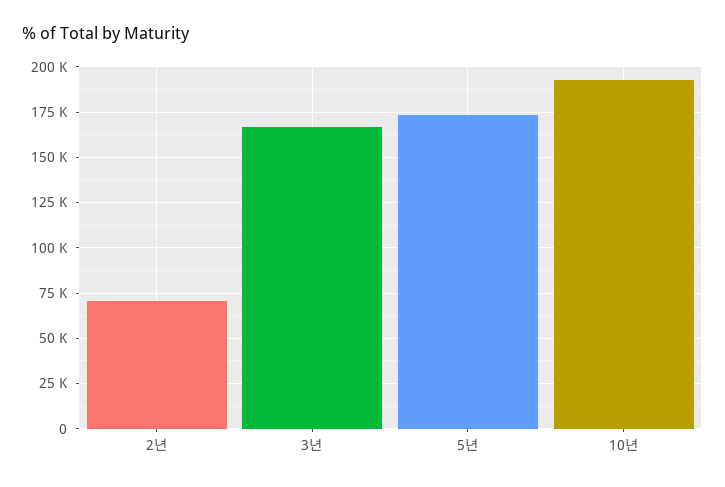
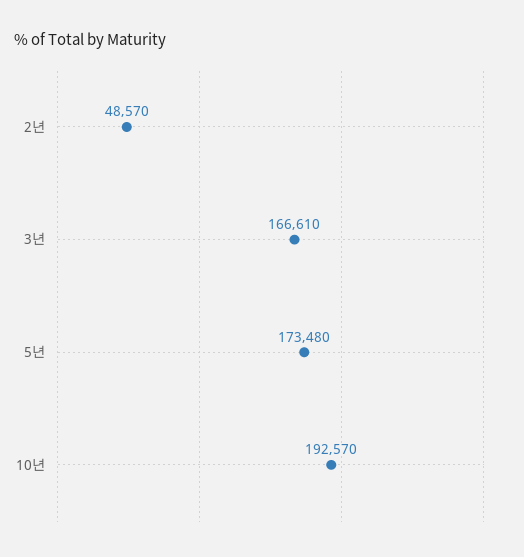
2년: 70000 -> 48570

